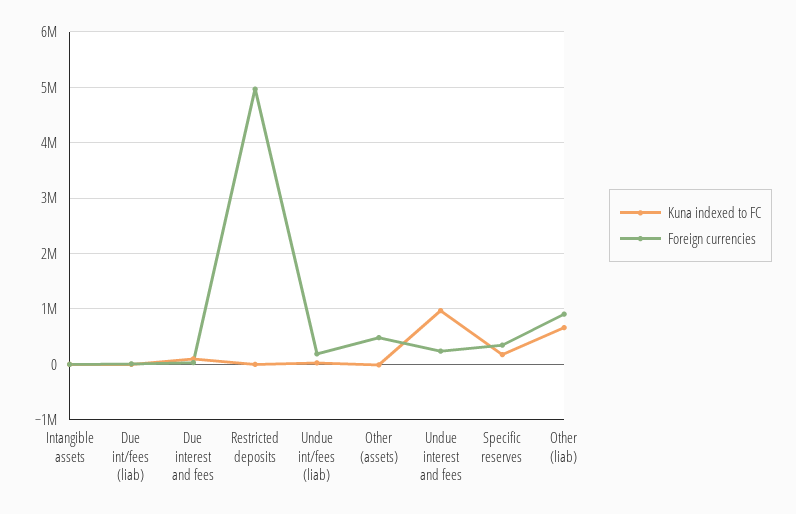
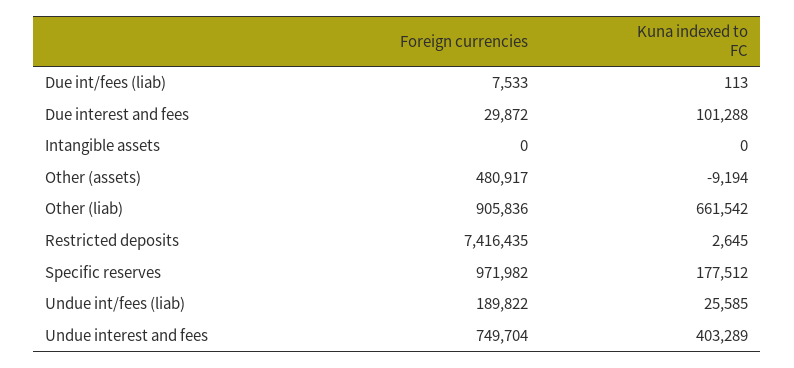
Foreign currencies, Restricted deposits: 5000000 -> 7416435
Kuna indexed to FC, Undue interest and fees: 1000000 -> 403289
Foreign currencies, Undue interest and fees: 200000 -> 749704
Foreign currencies, Specific reserves: 400000 -> 971982

